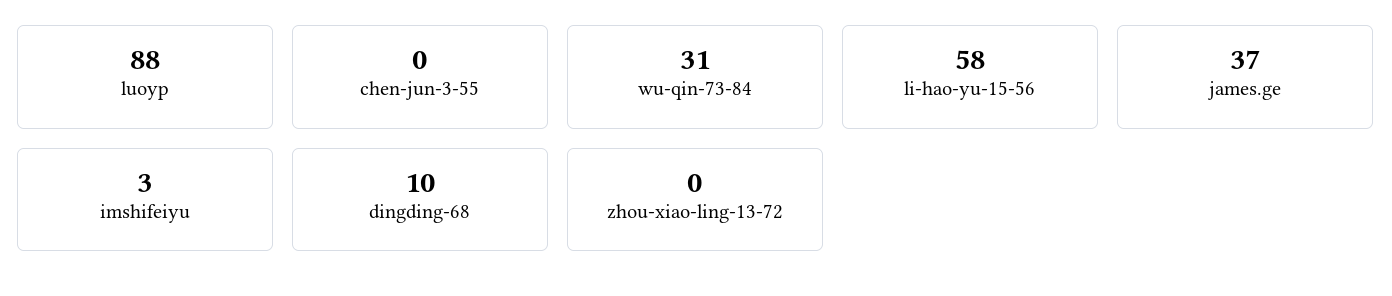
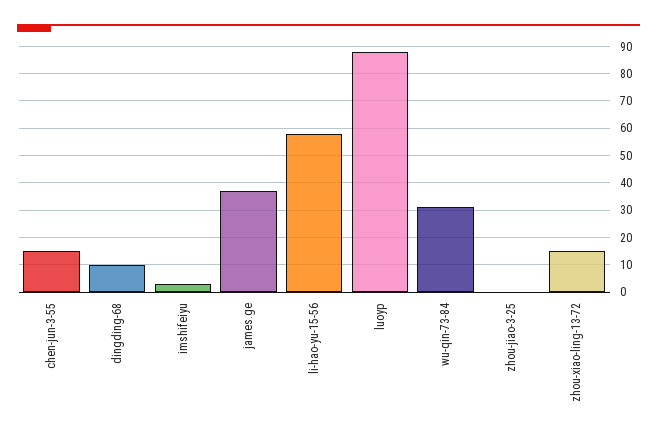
chen-jun-3-55: 0 -> 15
zhou-xiao-ling-13-72: 0 -> 15
zhou-jiao-3-25: none -> 0

